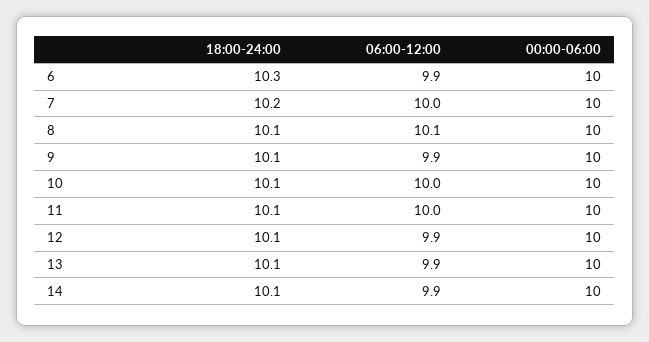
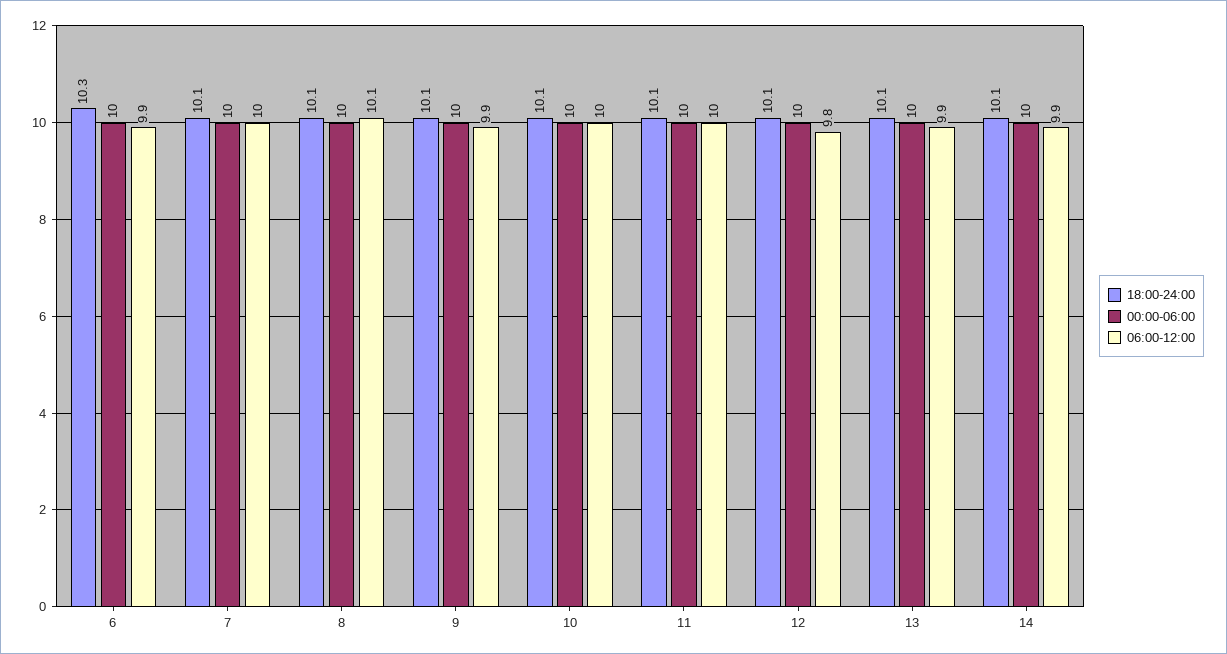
18:00-24:00, 7: 10.2 -> 10.1
06:00-12:00, 12: 9.9 -> 9.8

